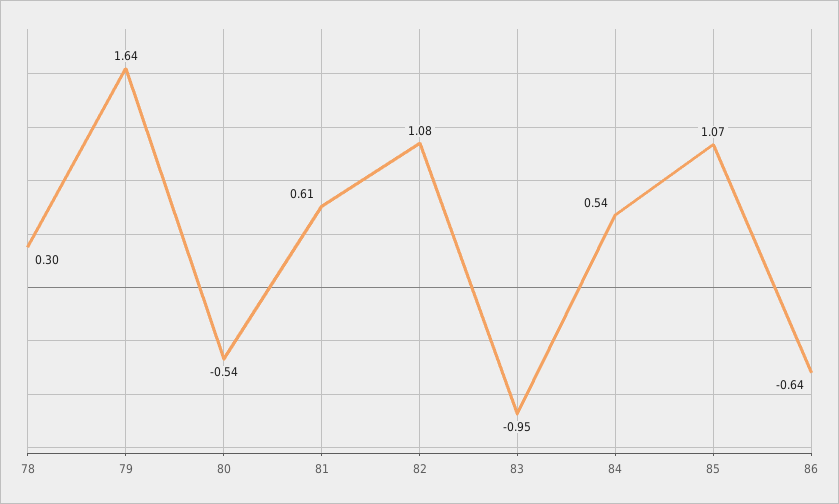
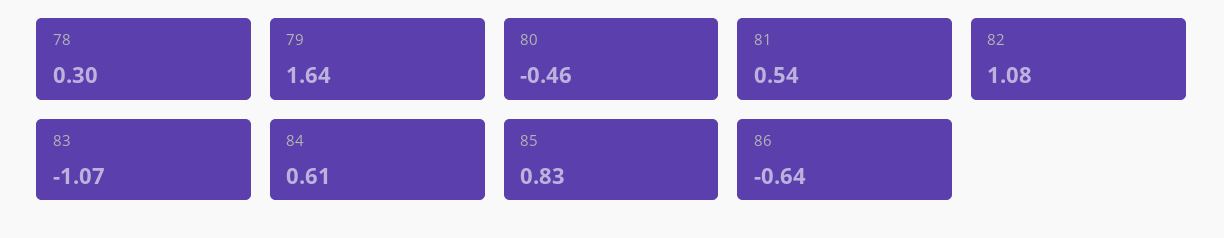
80: -0.54 -> -0.46
81: 0.61 -> 0.54
83: -0.95 -> -1.07
84: 0.54 -> 0.61
85: 1.07 -> 0.83

